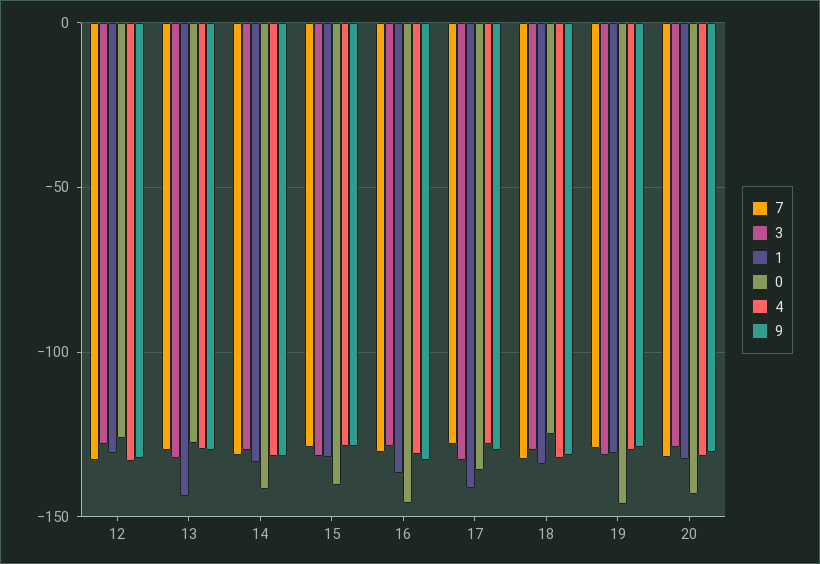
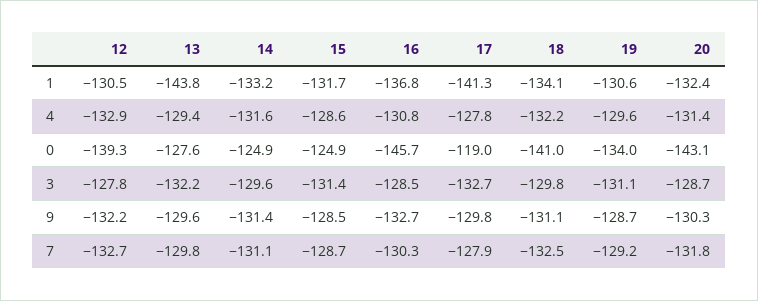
0, 12: -125 -> -139.3
0, 14: -140 -> -124.9
0, 15: -140 -> -124.9
0, 17: -135 -> -119
0, 18: -125 -> -141
0, 19: -145 -> -134

